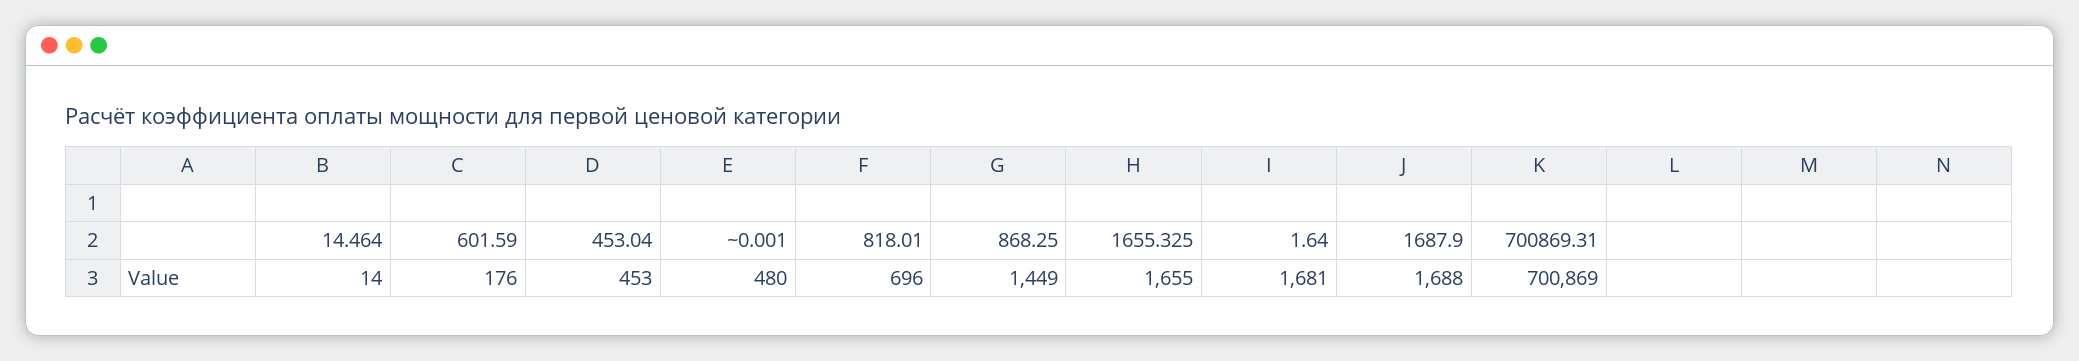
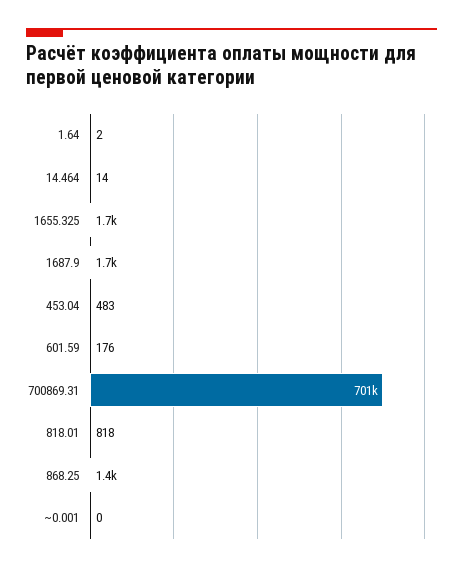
453.04: 453 -> 483
~0.001: 480 -> 0
818.01: 696 -> 818
1.64: 1681 -> 2

